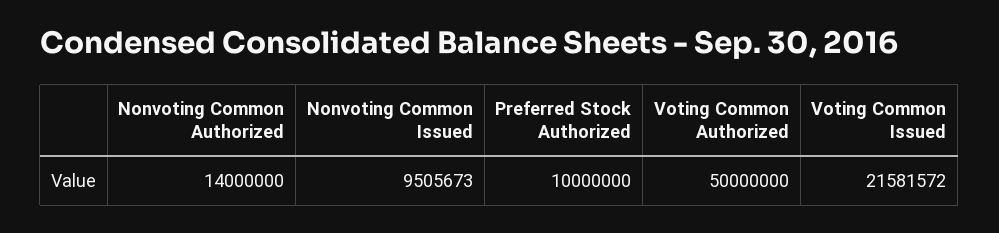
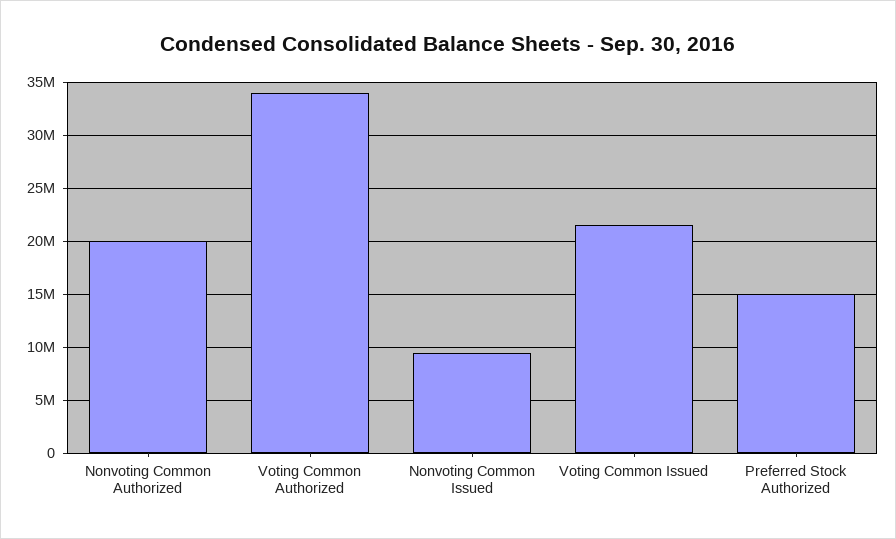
Nonvoting Common Authorized: 14000000 -> 20000000
Preferred Stock Authorized: 10000000 -> 15000000
Voting Common Authorized: 50000000 -> 34000000

